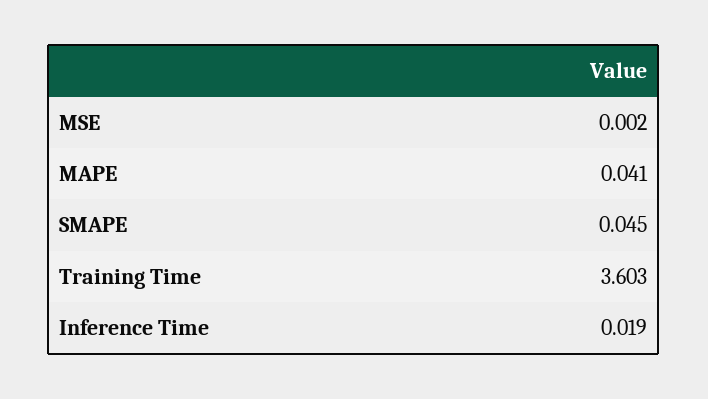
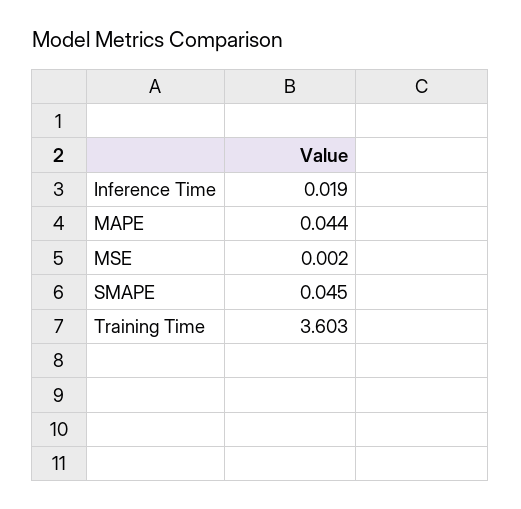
MAPE: 0.041 -> 0.044

